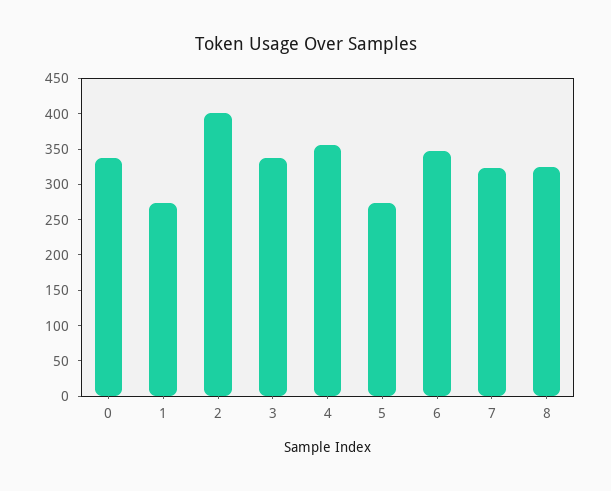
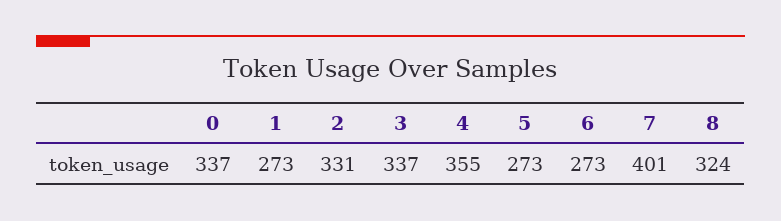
2: 400 -> 331
6: 350 -> 273
7: 325 -> 401

